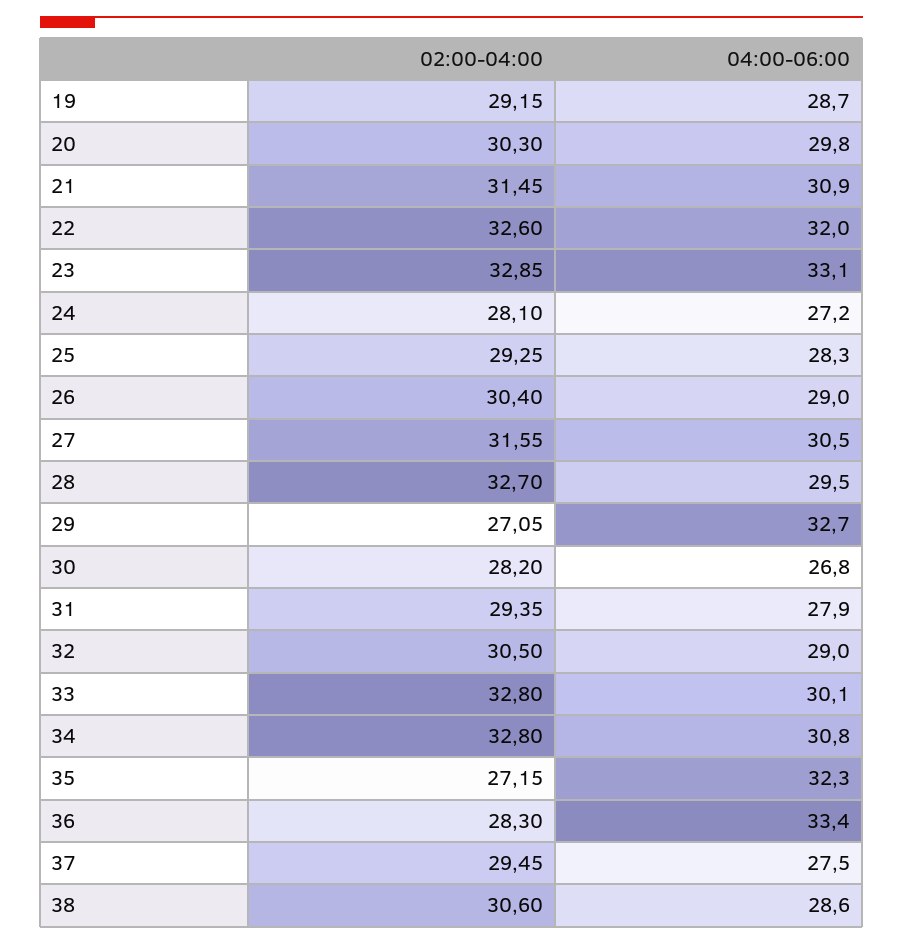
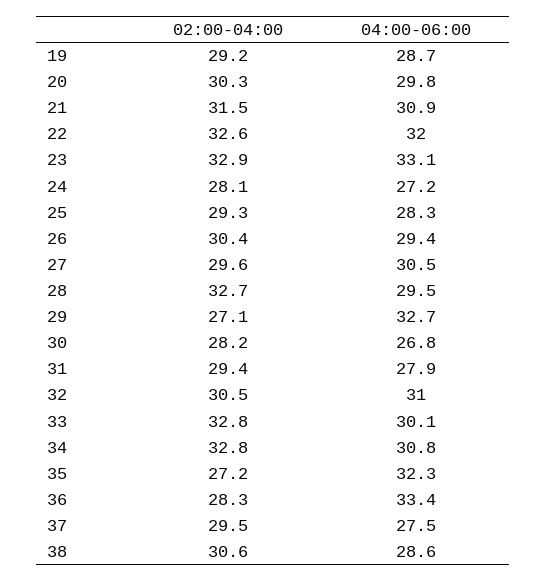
04:00-06:00, 26: 29 -> 29.4
02:00-04:00, 27: 31.55 -> 29.6
04:00-06:00, 32: 29 -> 31

